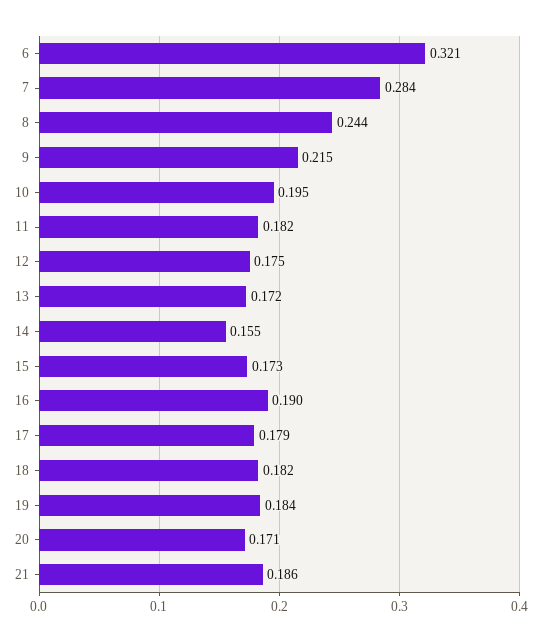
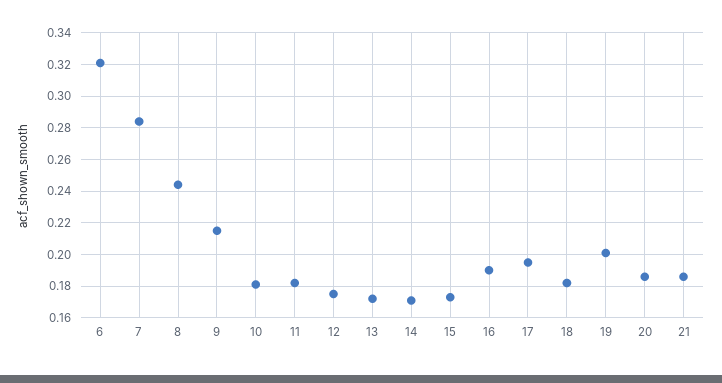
10: 0.195 -> 0.18
14: 0.155 -> 0.17
17: 0.179 -> 0.195
19: 0.184 -> 0.2
20: 0.171 -> 0.185

